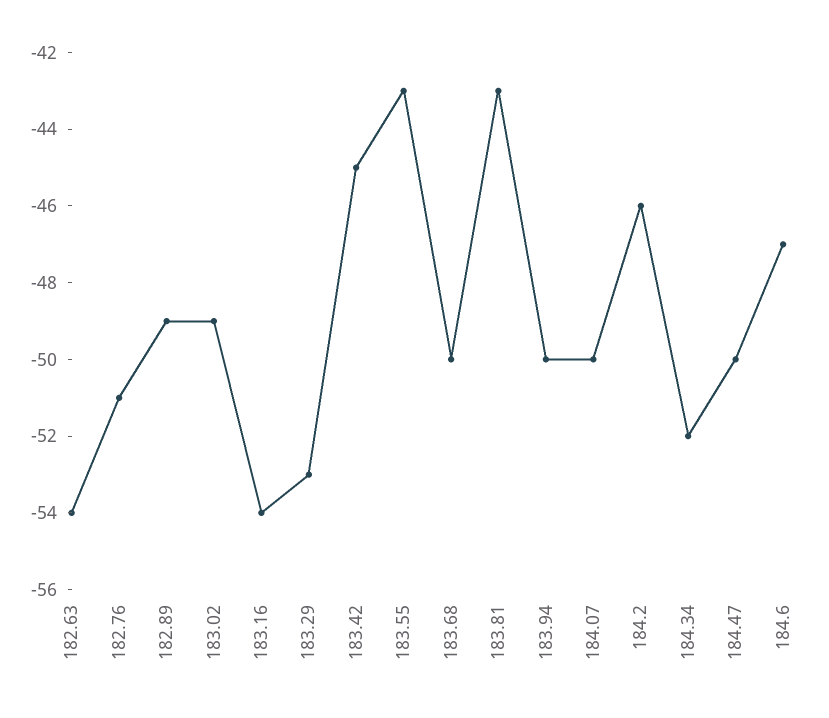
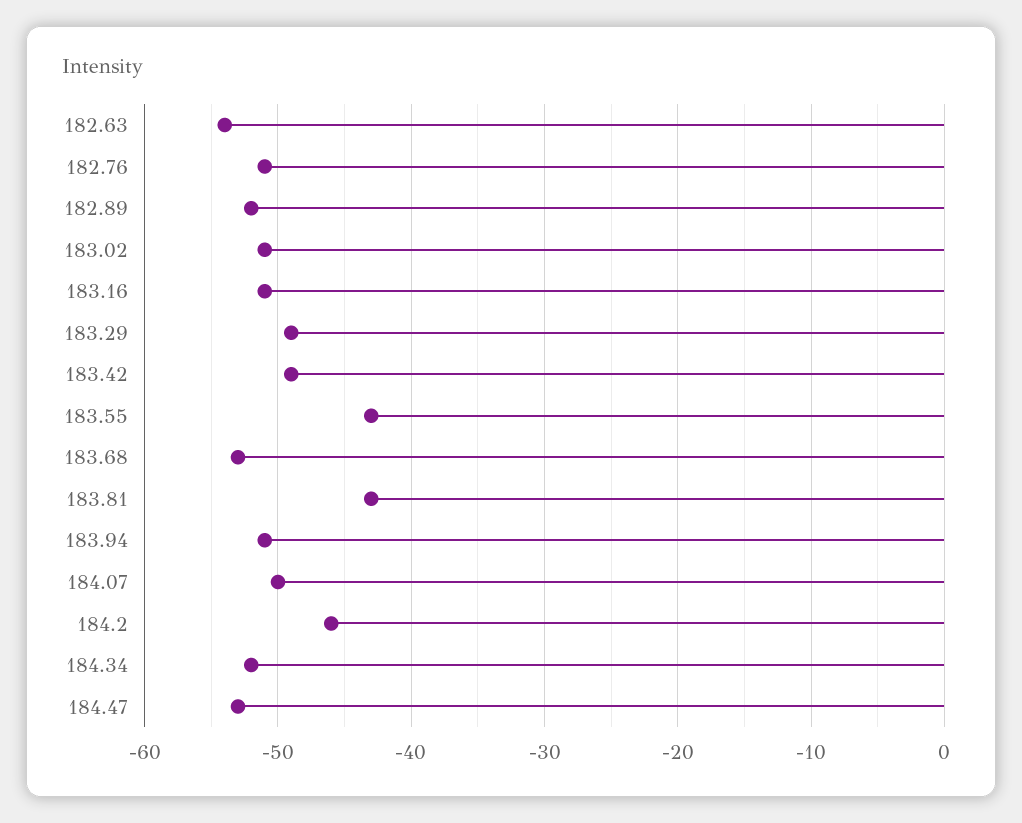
182.89: -49 -> -52
183.02: -49 -> -51
183.16: -54 -> -51
183.29: -53 -> -49
183.42: -45 -> -49
183.68: -50 -> -53
183.94: -50 -> -51
184.47: -50 -> -53
184.6: -47 -> none

